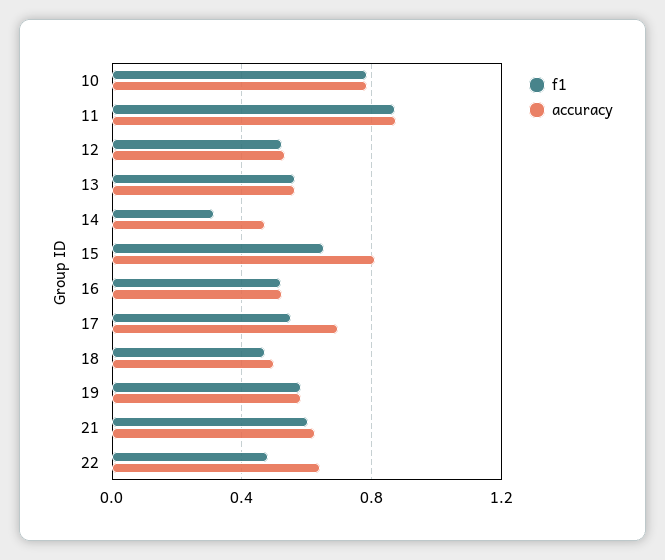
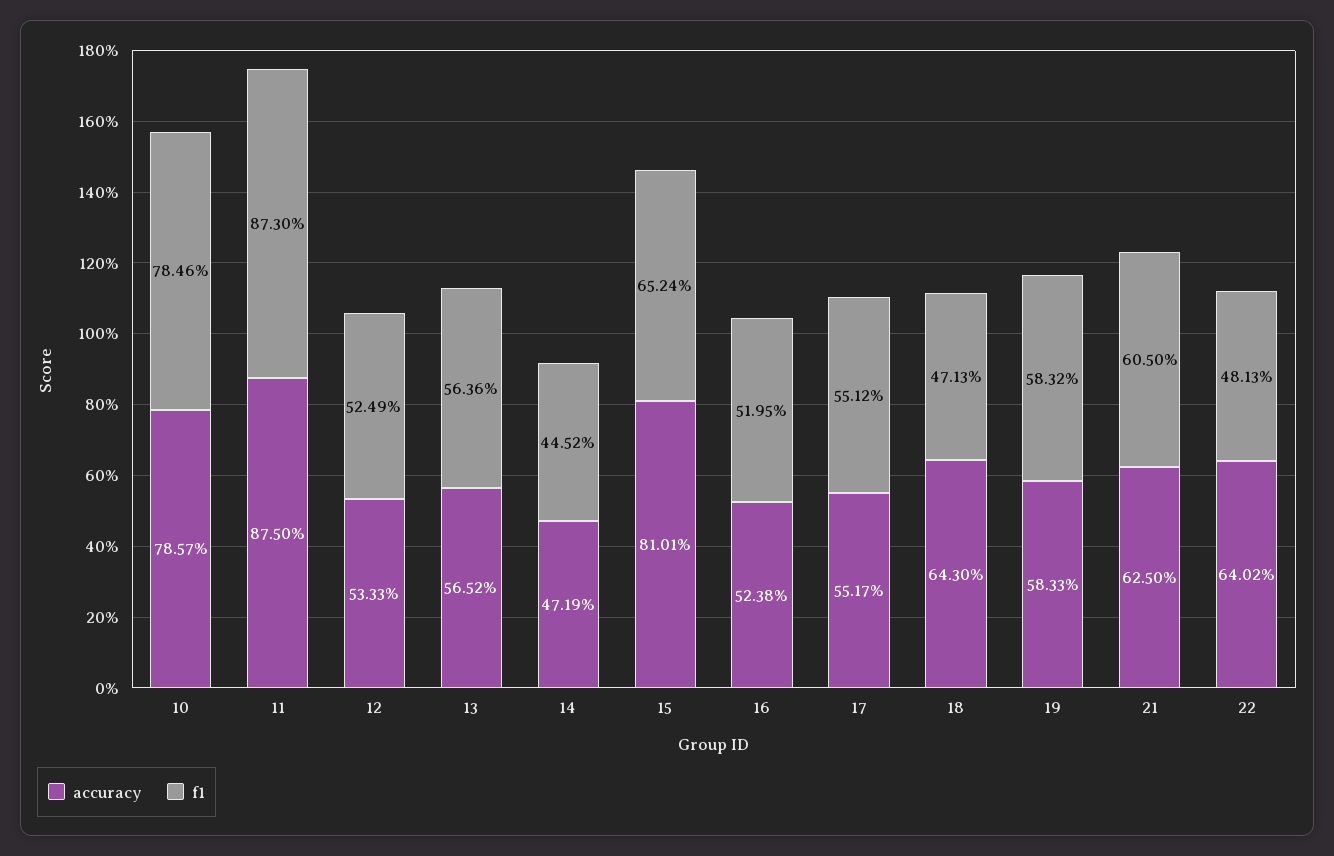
f1, 14: 0.3 -> 0.4452
accuracy, 17: 0.7 -> 0.5517
accuracy, 18: 0.5 -> 0.643

